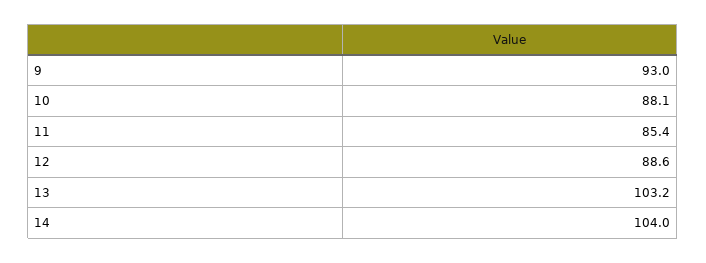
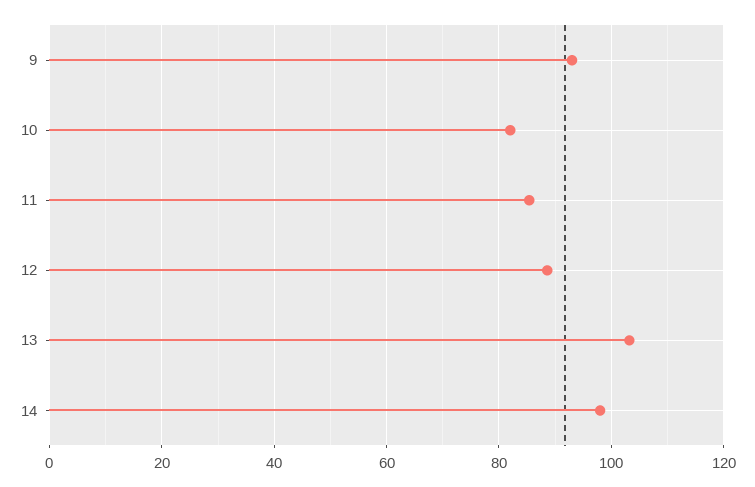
10: 88.1 -> 82
14: 104 -> 98

